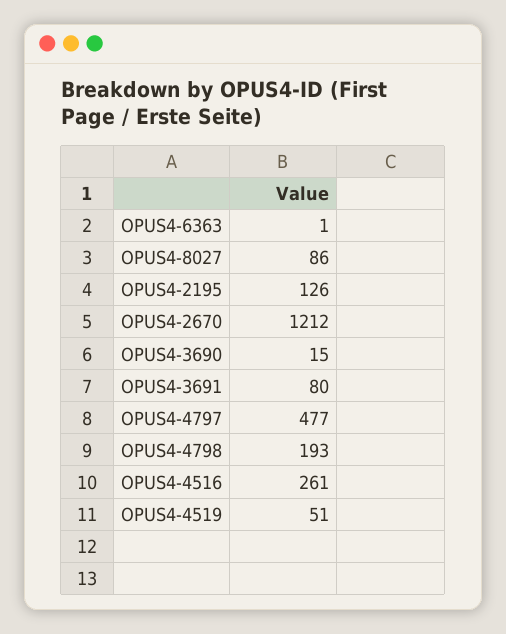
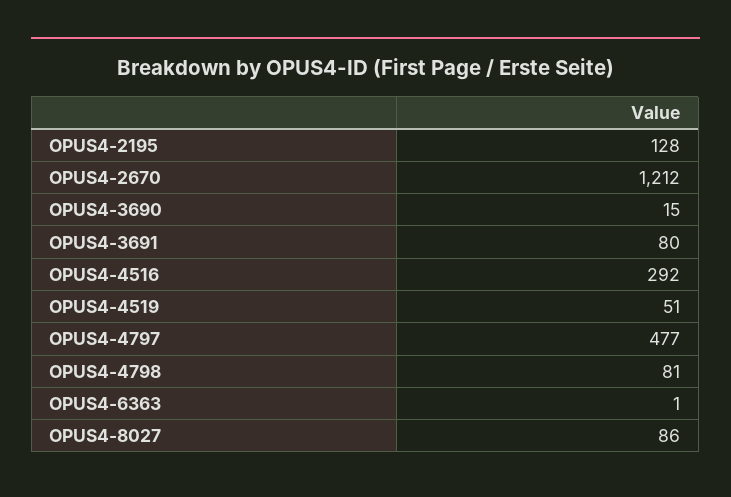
OPUS4-2195: 126 -> 128
OPUS4-4798: 193 -> 81
OPUS4-4516: 261 -> 292

